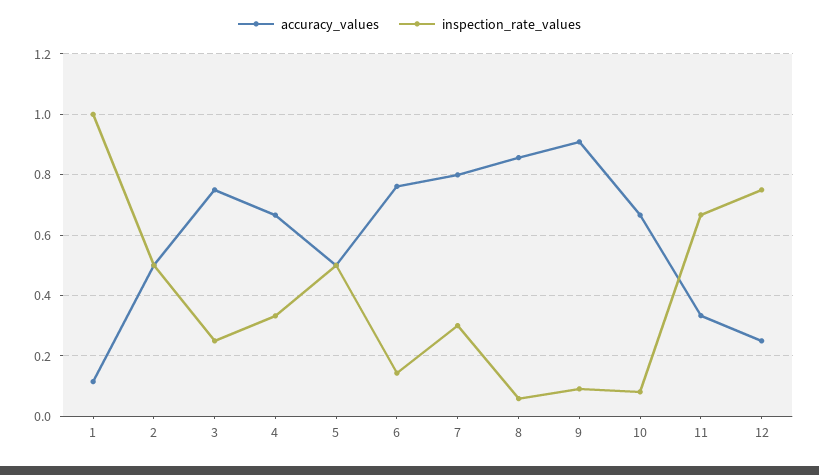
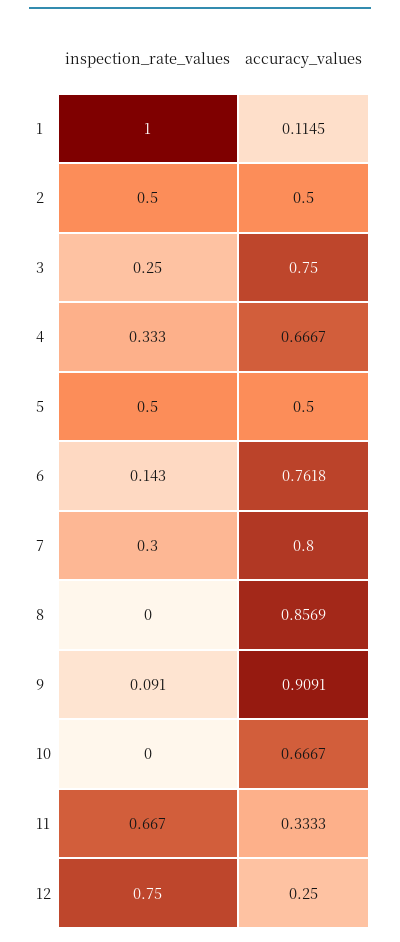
inspection_rate_values, 8: 0.06 -> 0
inspection_rate_values, 10: 0.08 -> 0

